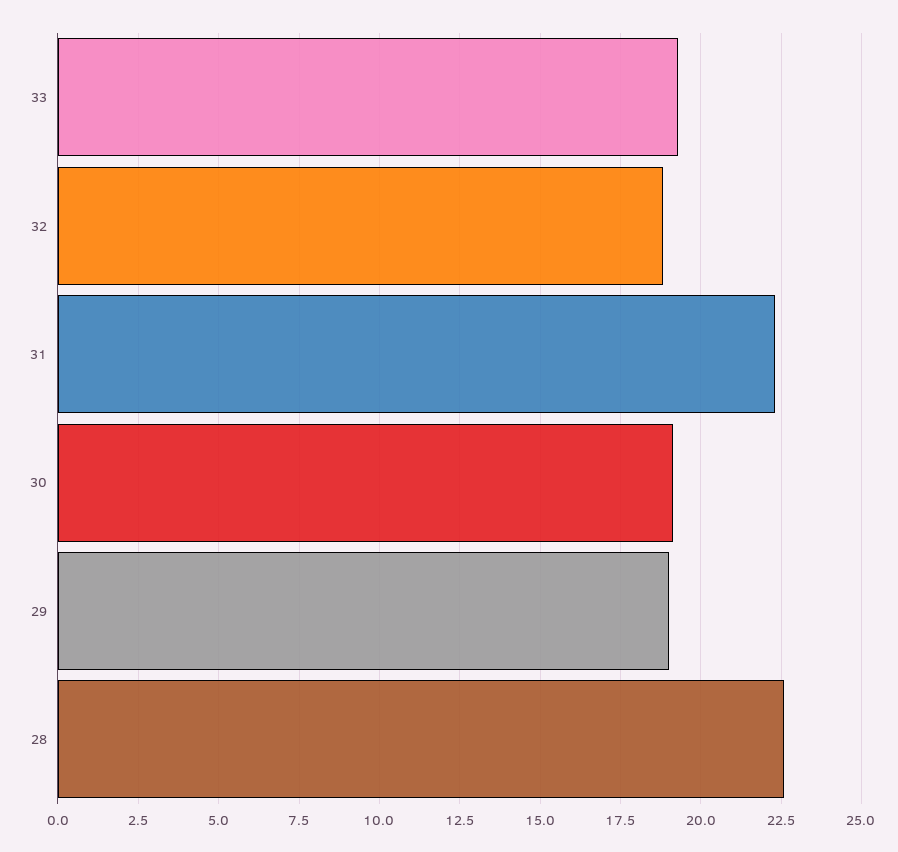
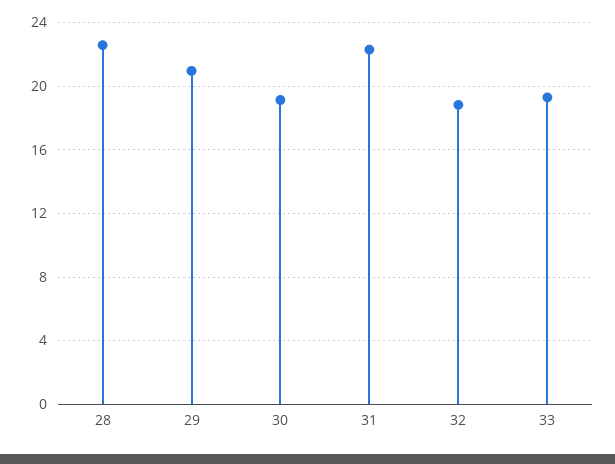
29: 19 -> 21

